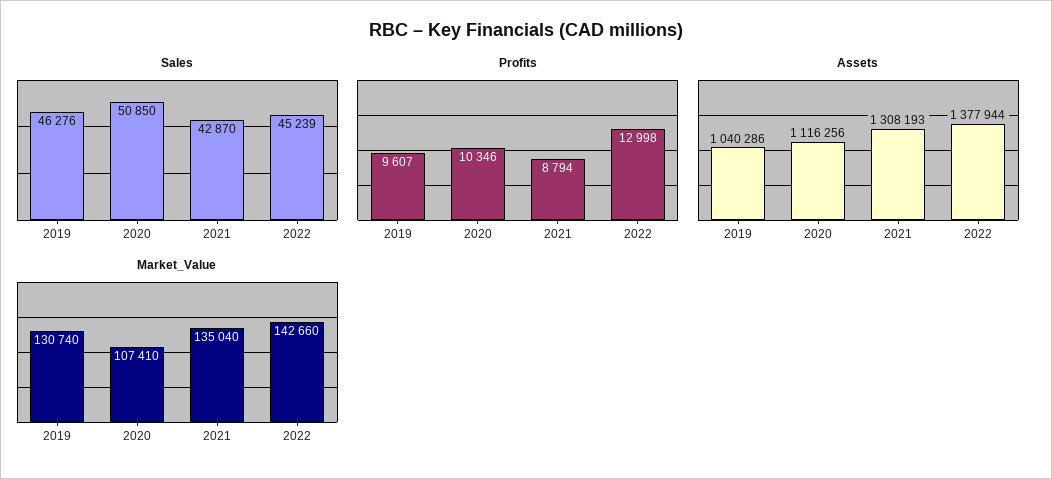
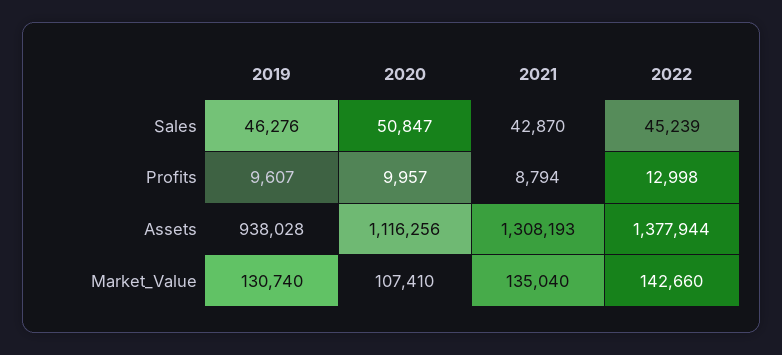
Sales, 2020: 50850 -> 50847
Profits, 2020: 10346 -> 9957
Assets, 2019: 1040286 -> 938028

